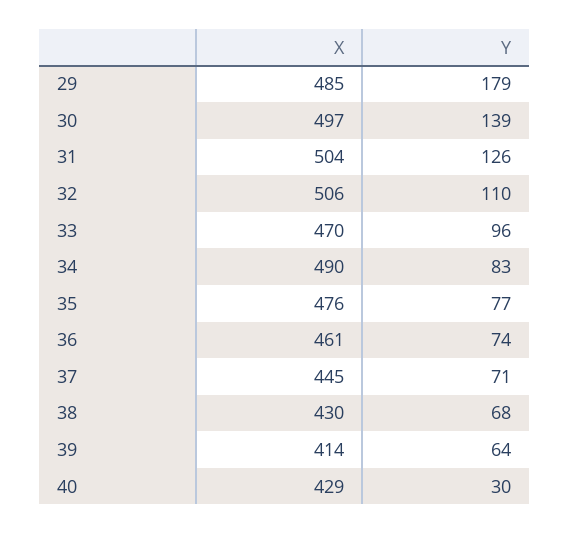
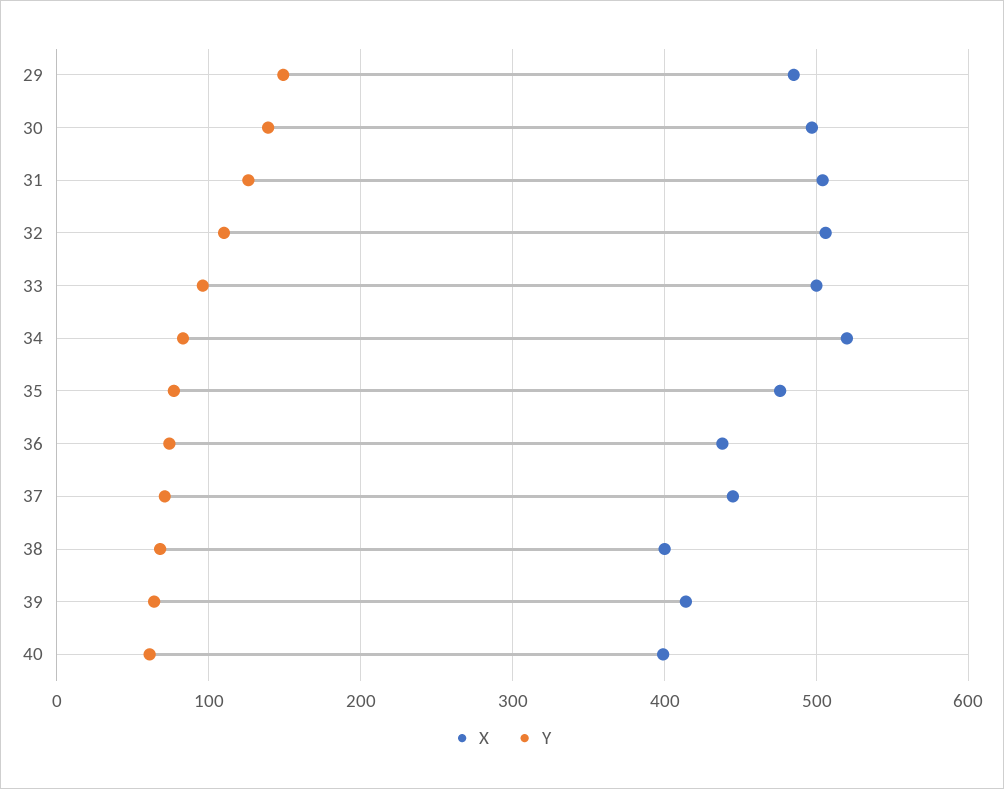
Y, 29: 179 -> 150
X, 33: 470 -> 500
X, 34: 490 -> 520
X, 36: 461 -> 440
X, 38: 430 -> 400
X, 40: 429 -> 400
Y, 40: 30 -> 60

